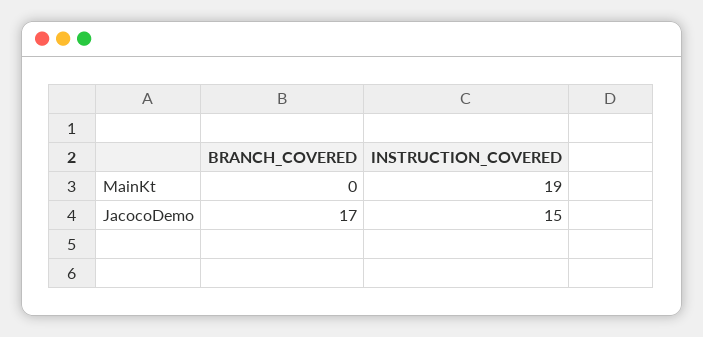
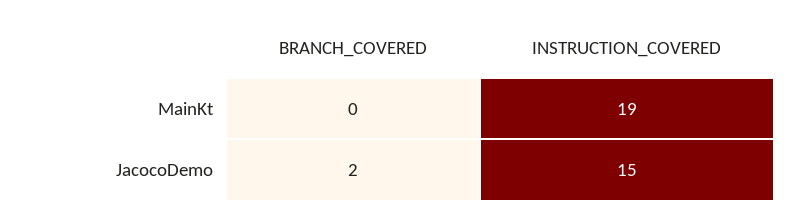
BRANCH_COVERED, JacocoDemo: 17 -> 2

